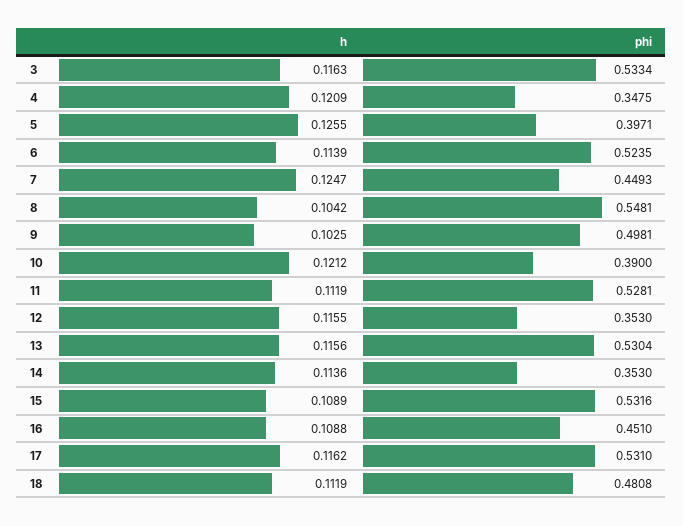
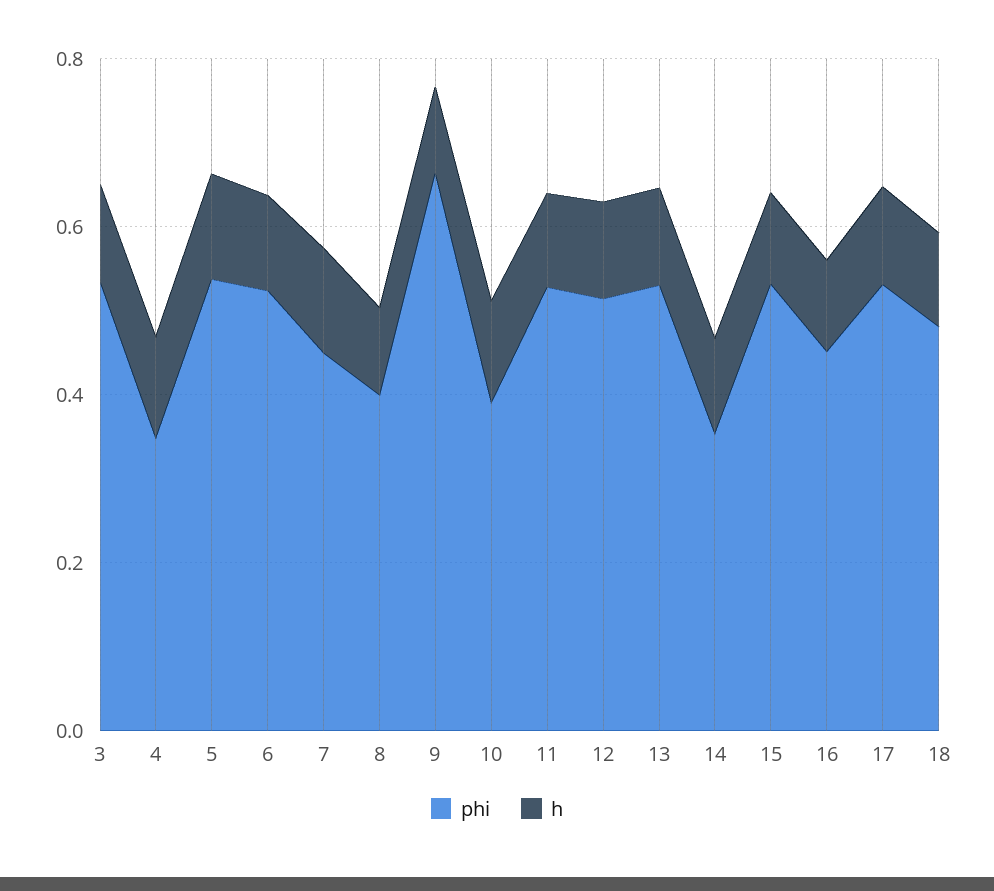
phi, 5: 0.3971 -> 0.55
phi, 8: 0.5481 -> 0.4
phi, 9: 0.4981 -> 0.65
phi, 12: 0.353 -> 0.5

